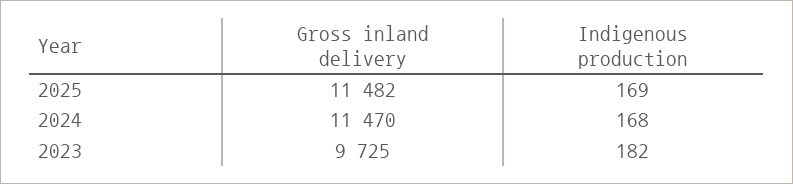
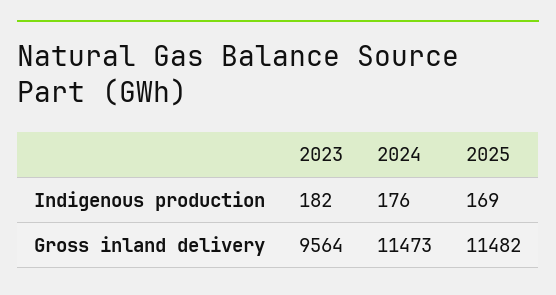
Gross inland delivery, 2024: 11470 -> 11473
Indigenous production, 2024: 168 -> 176
Gross inland delivery, 2023: 9725 -> 9564

